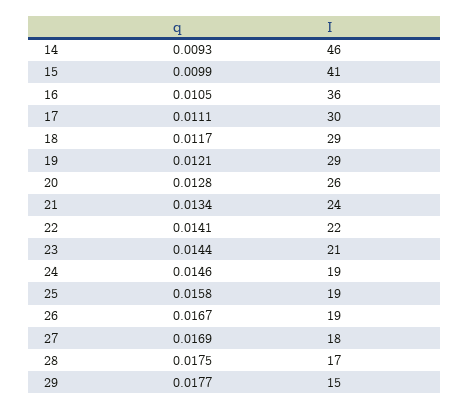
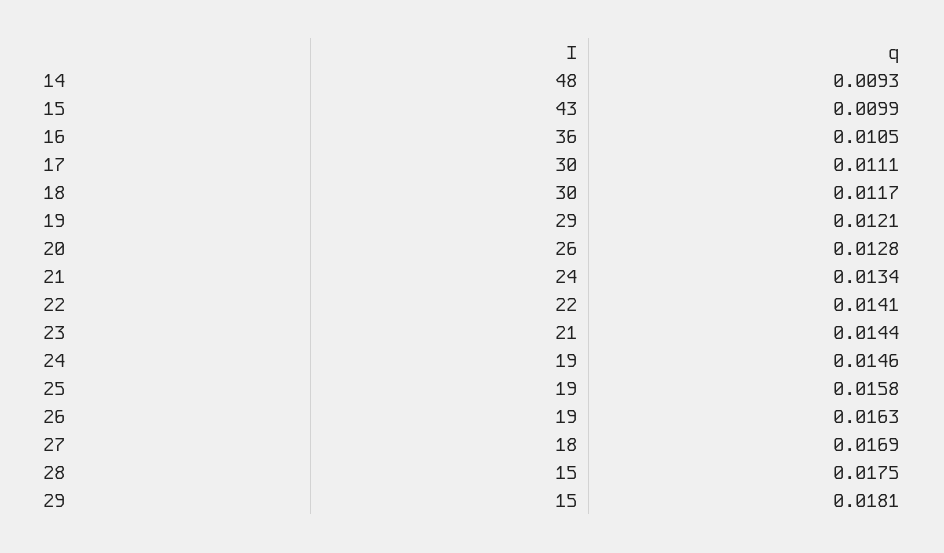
I, 14: 46 -> 48
I, 15: 41 -> 43
I, 18: 29 -> 30
q, 26: 0.0167 -> 0.0163
I, 28: 17 -> 15
q, 29: 0.0177 -> 0.0181

